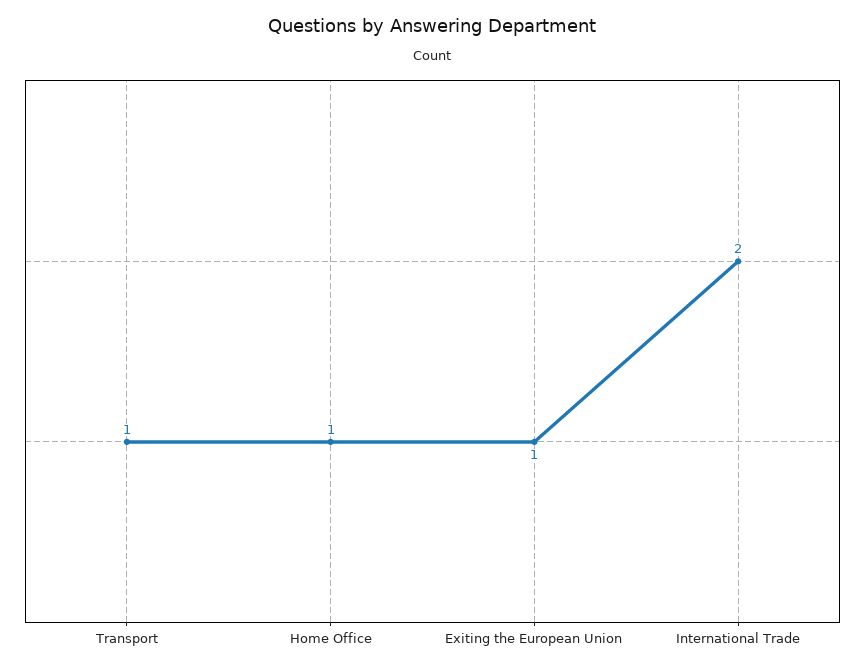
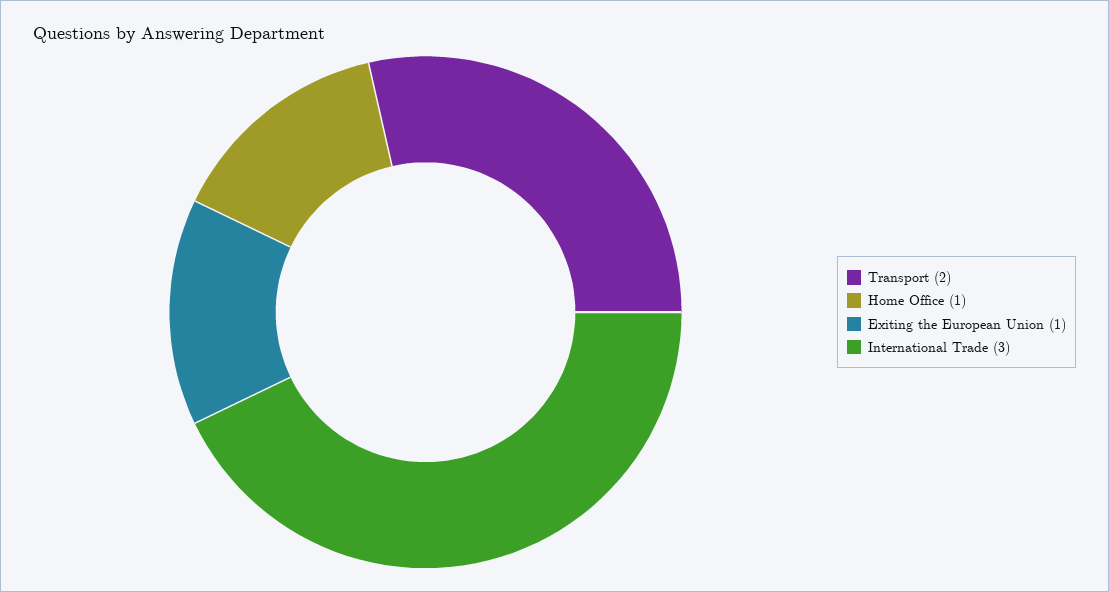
Transport: 1 -> 2
International Trade: 2 -> 3

